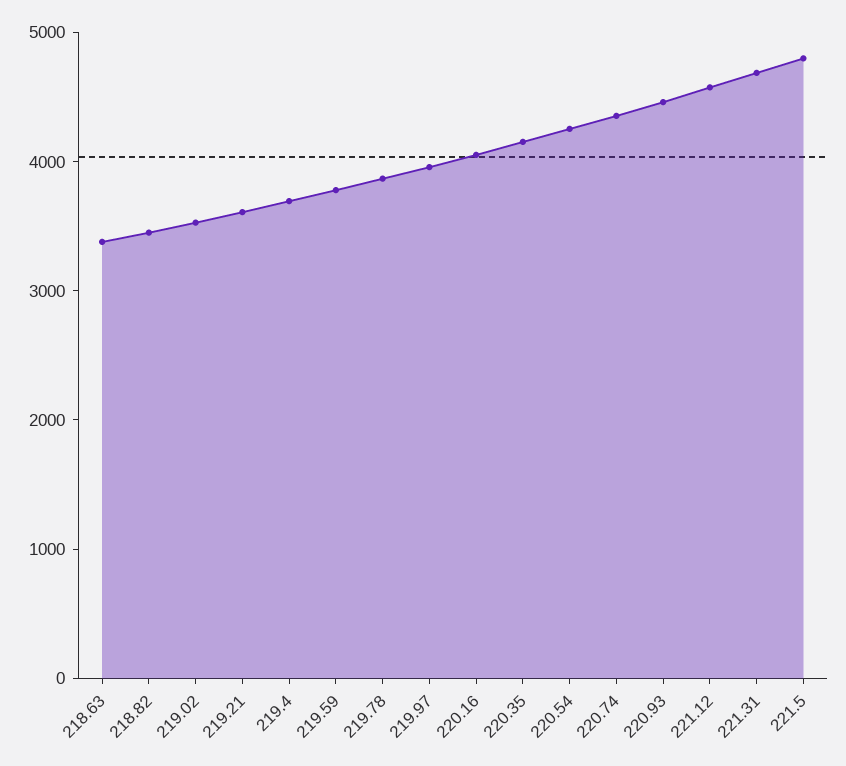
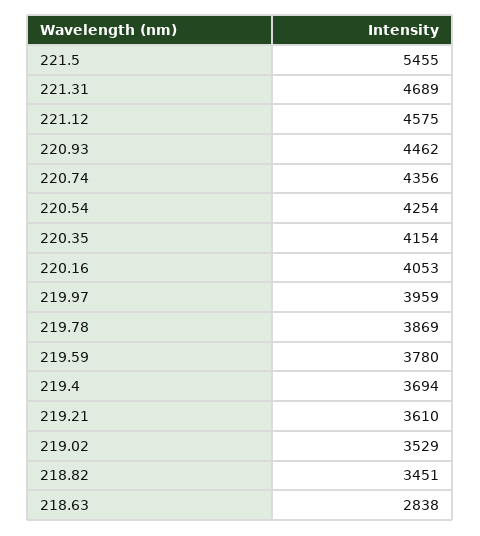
218.63: 3400 -> 2838
221.5: 4800 -> 5455

